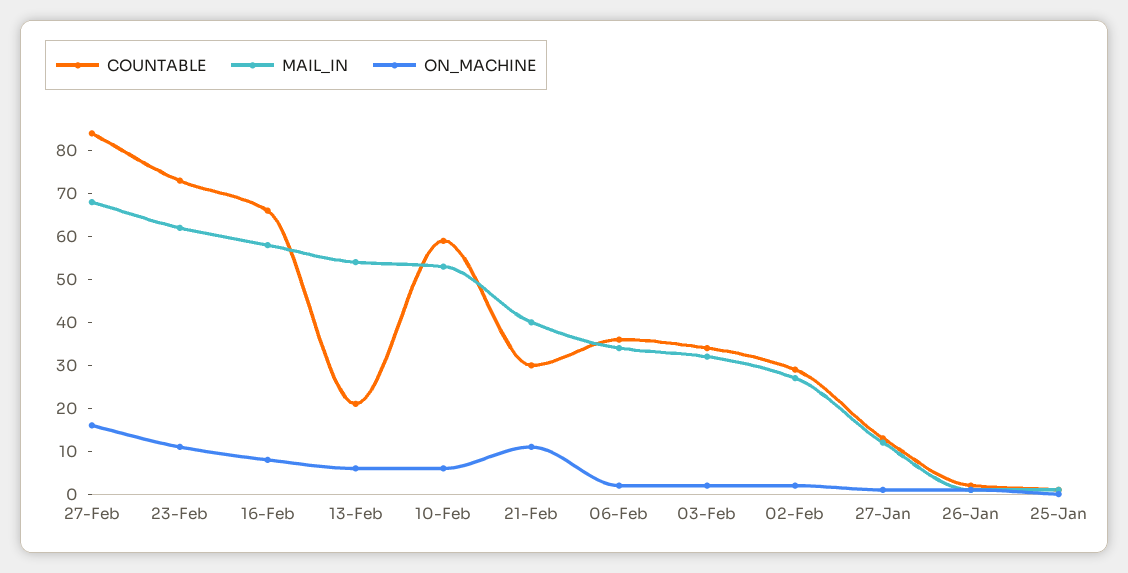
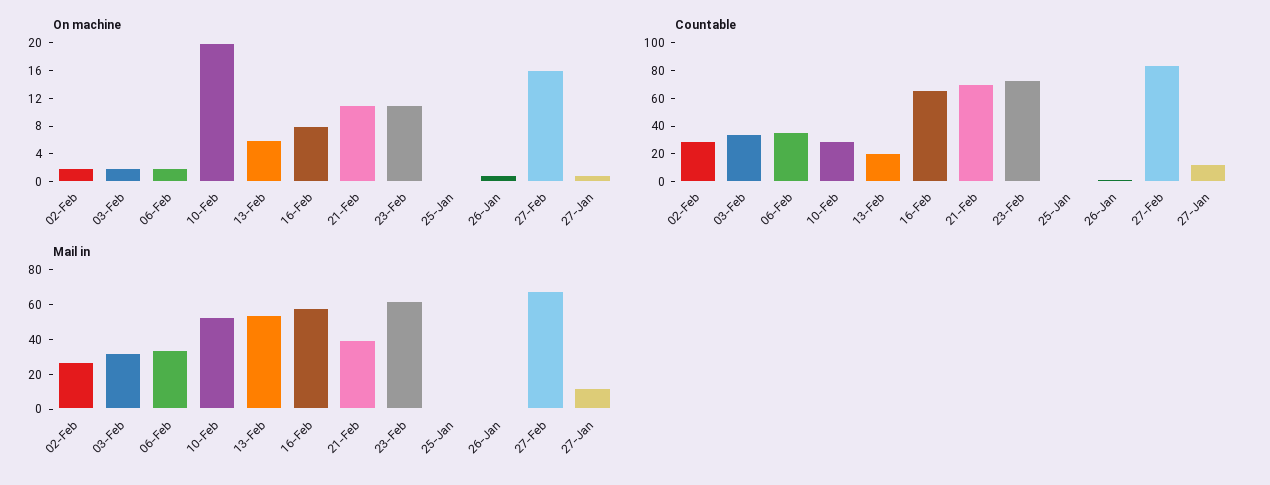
COUNTABLE, 10-Feb: 60 -> 30
ON_MACHINE, 10-Feb: 5 -> 20
COUNTABLE, 21-Feb: 30 -> 70

